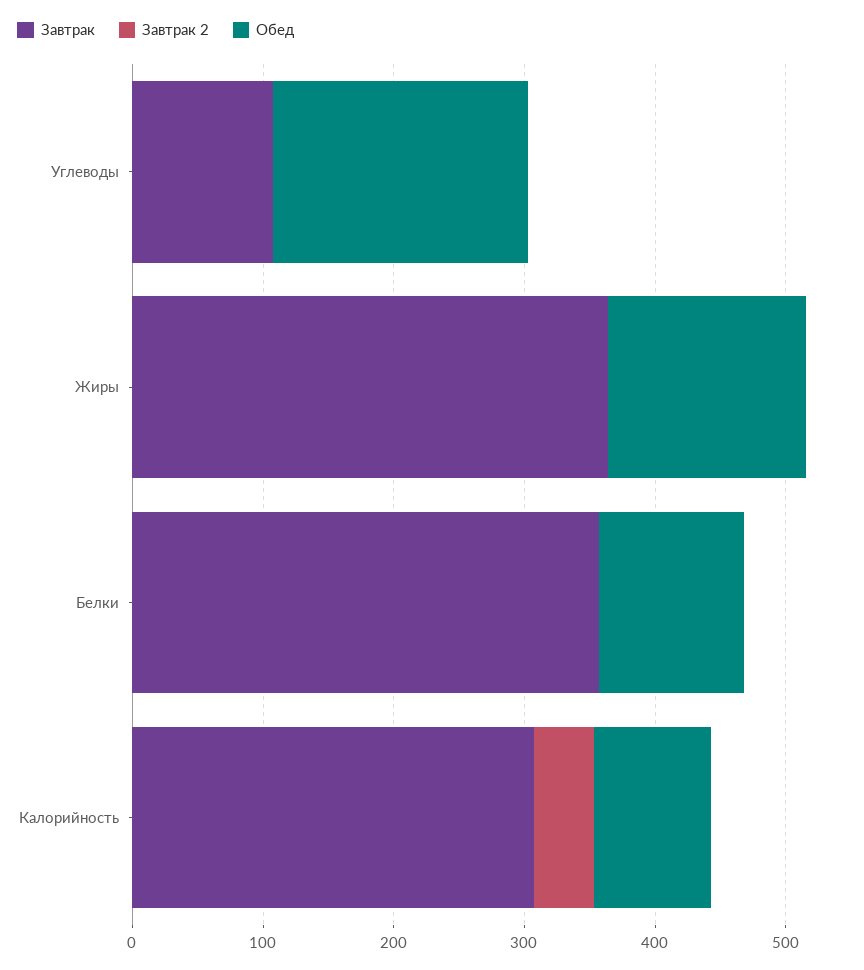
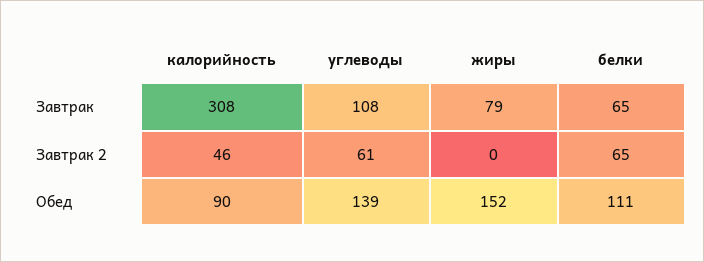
Завтрак 2, Углеводы: 0 -> 61
Обед, Углеводы: 200 -> 139
Завтрак, Жиры: 360 -> 79
Завтрак, Белки: 360 -> 65
Завтрак 2, Белки: 0 -> 65

